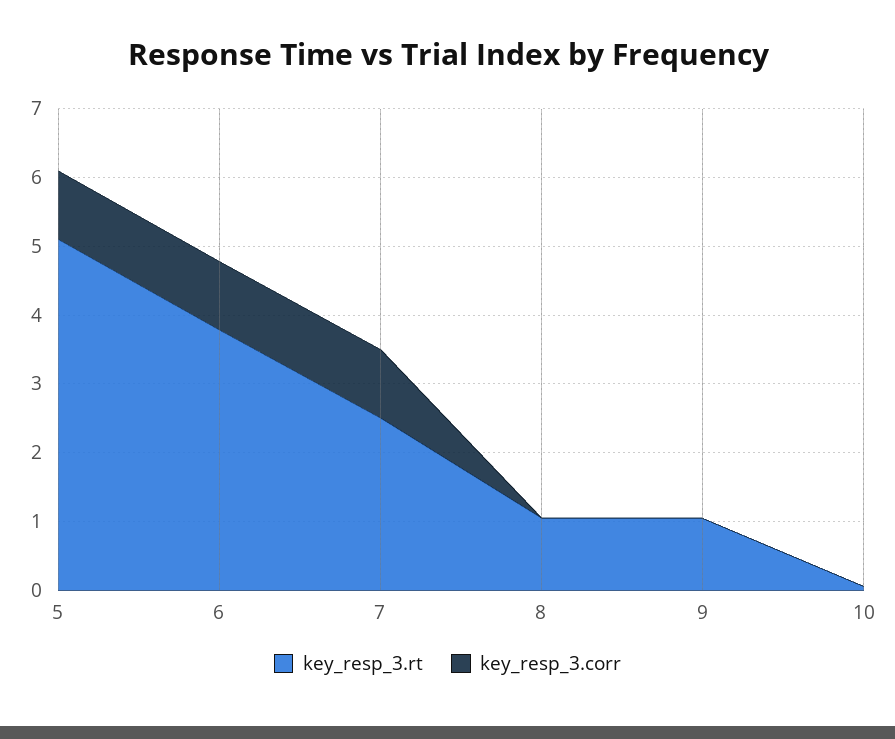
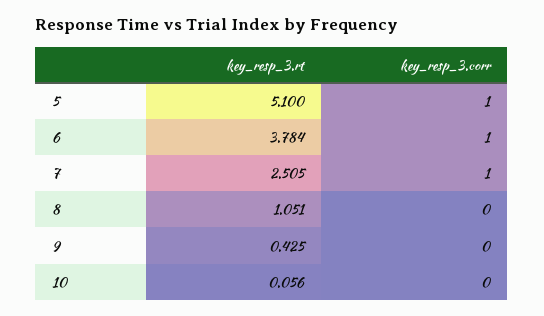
key_resp_3.rt, 9: 1 -> 0.425

